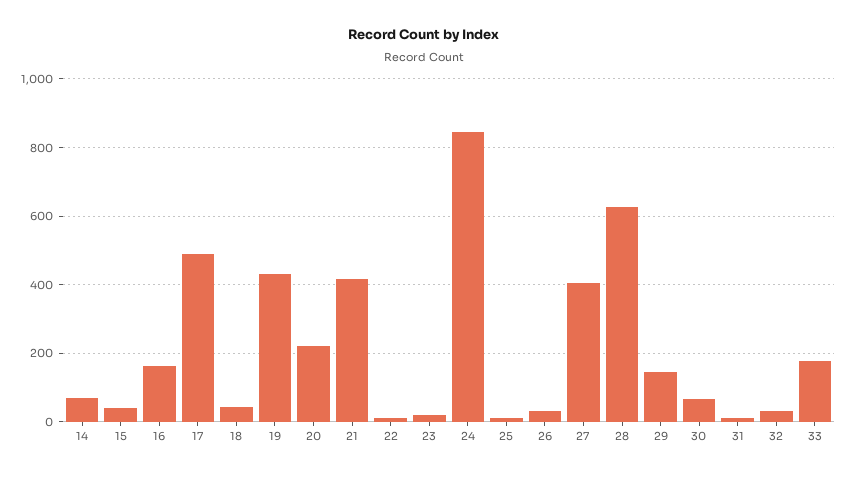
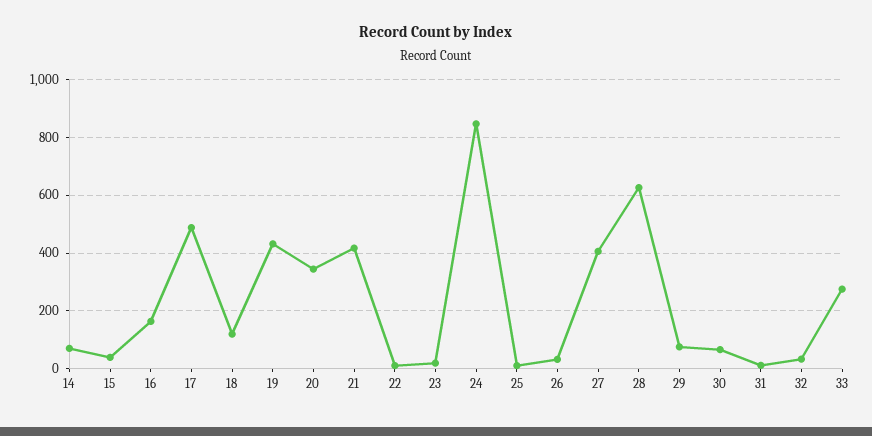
18: 40 -> 125
20: 220 -> 350
29: 140 -> 75
33: 180 -> 275

